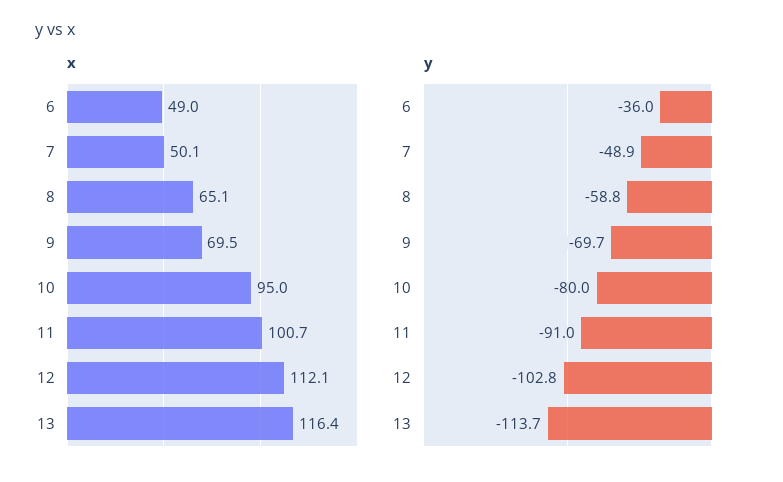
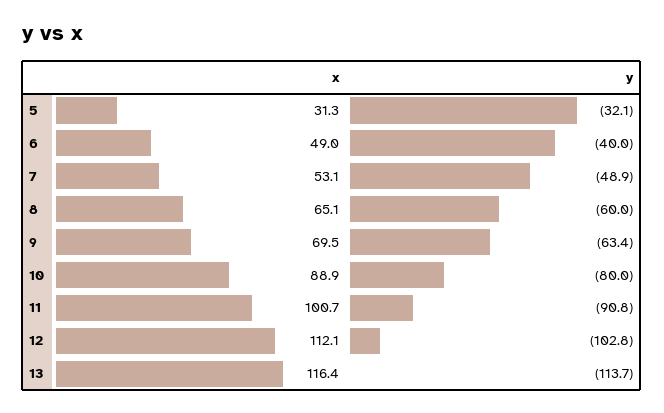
x, 7: 50.1 -> 53.1
x, 10: 95 -> 88.9
y, 6: -36 -> -40
y, 8: -58.8 -> -60
y, 9: -69.7 -> -63.4
y, 11: -91 -> -90.8
x, 5: none -> 31.3
y, 5: none -> -32.1

